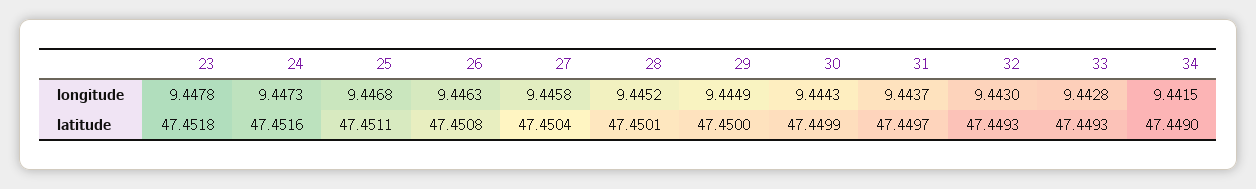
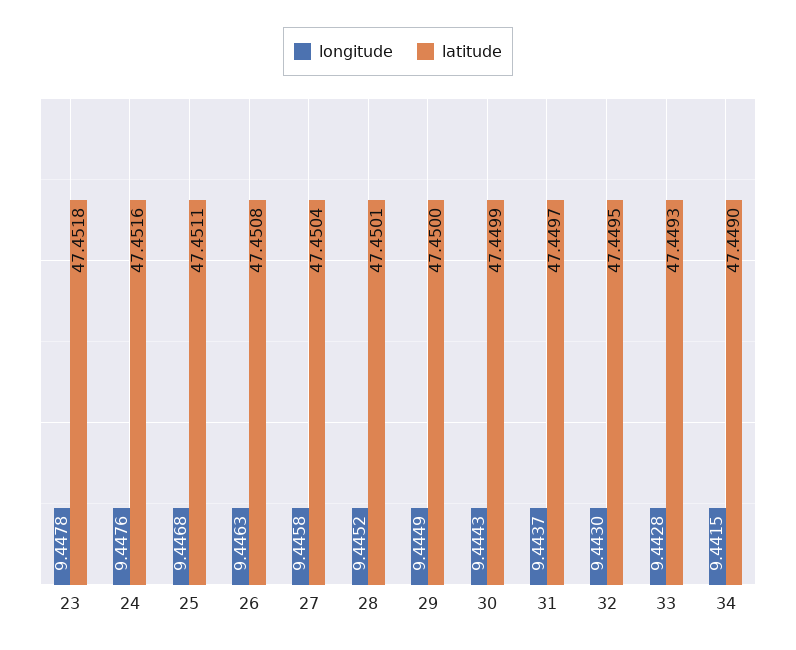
longitude, 24: 9.4473 -> 9.4476
latitude, 32: 47.4493 -> 47.4495

